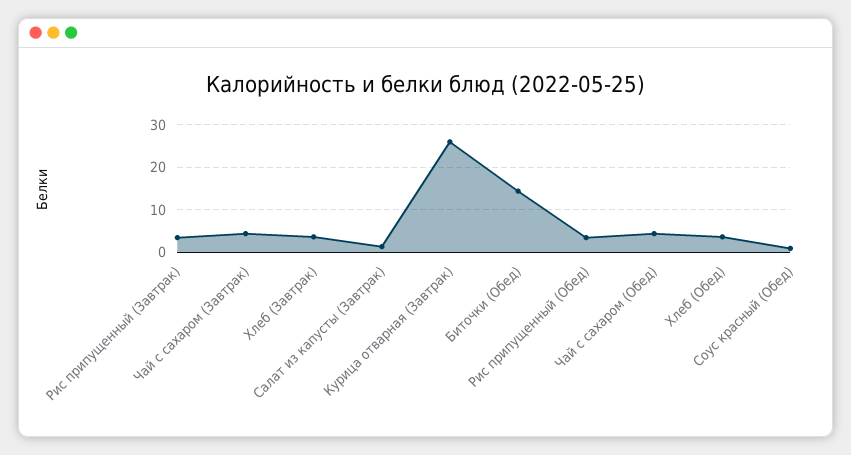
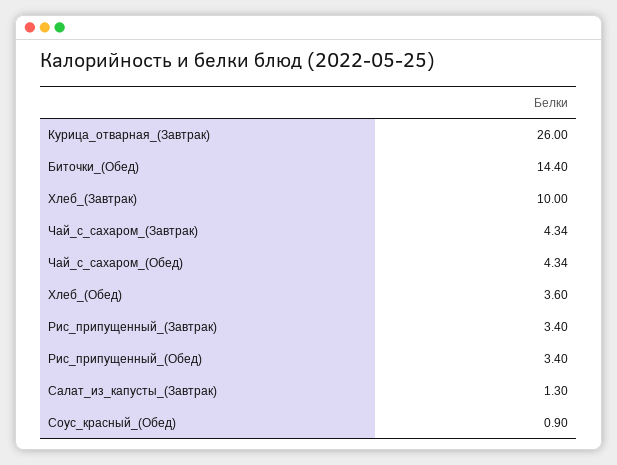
Хлеб (Завтрак): 4 -> 10

